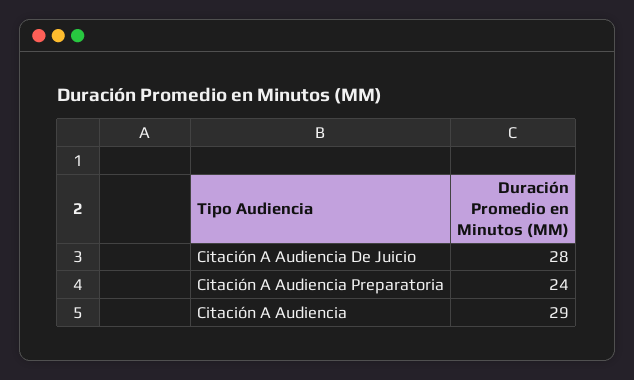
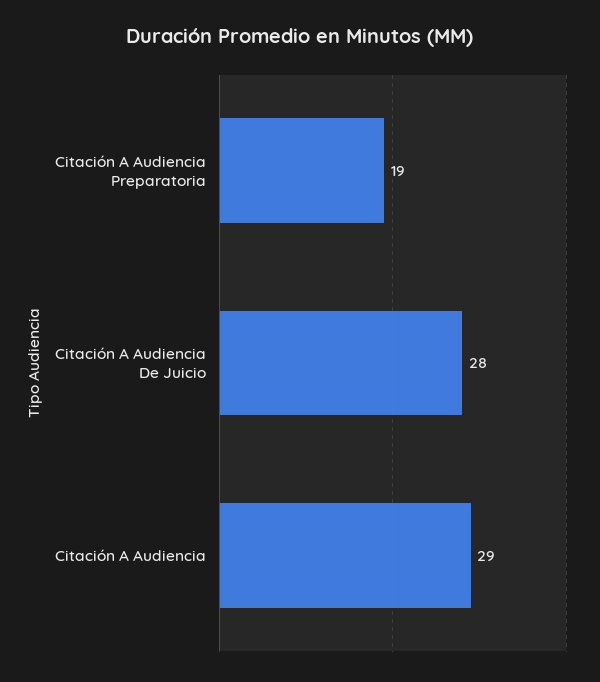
Citación A Audiencia Preparatoria: 24 -> 19

